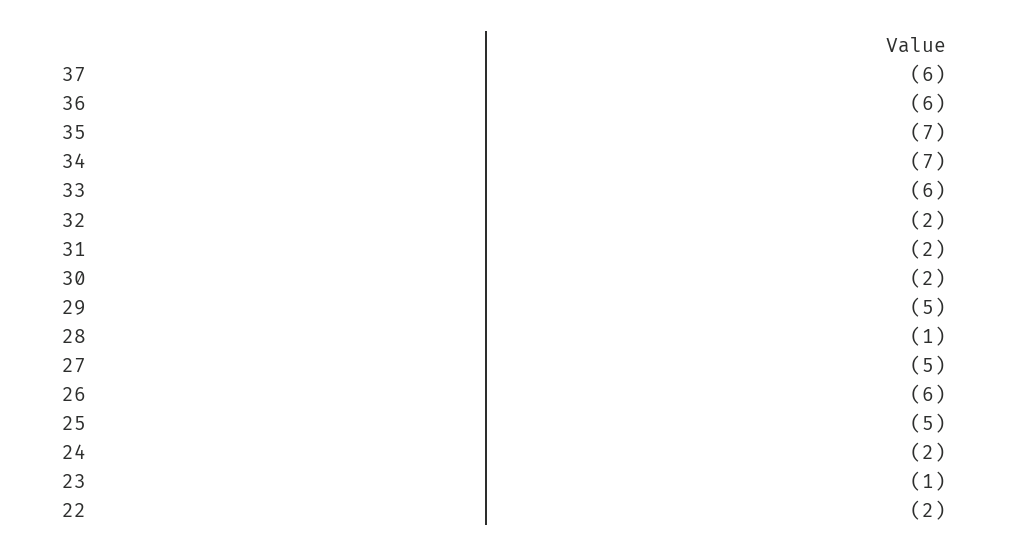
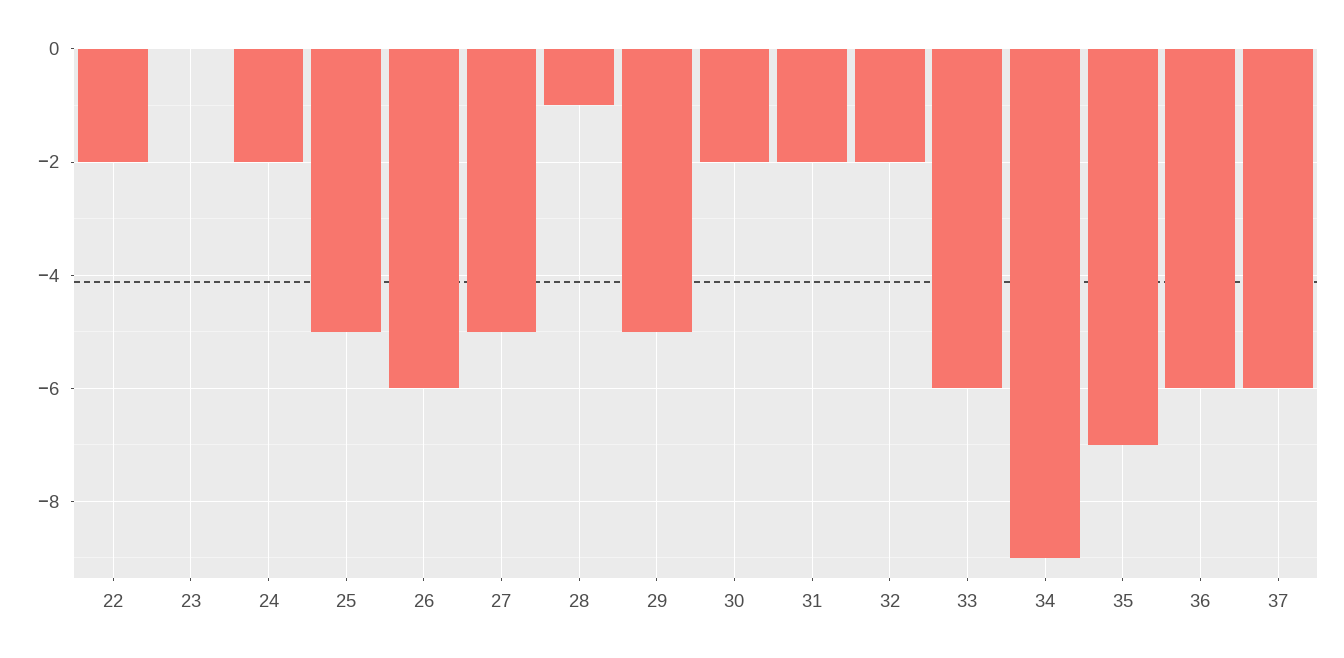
34: -7 -> -9
23: -1 -> 0

